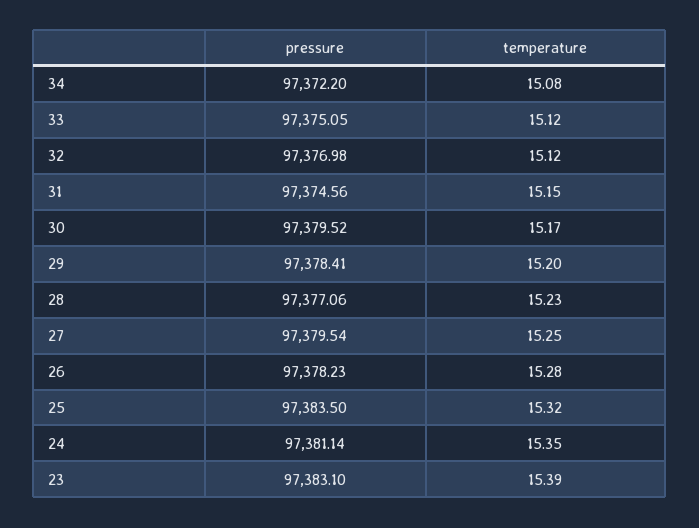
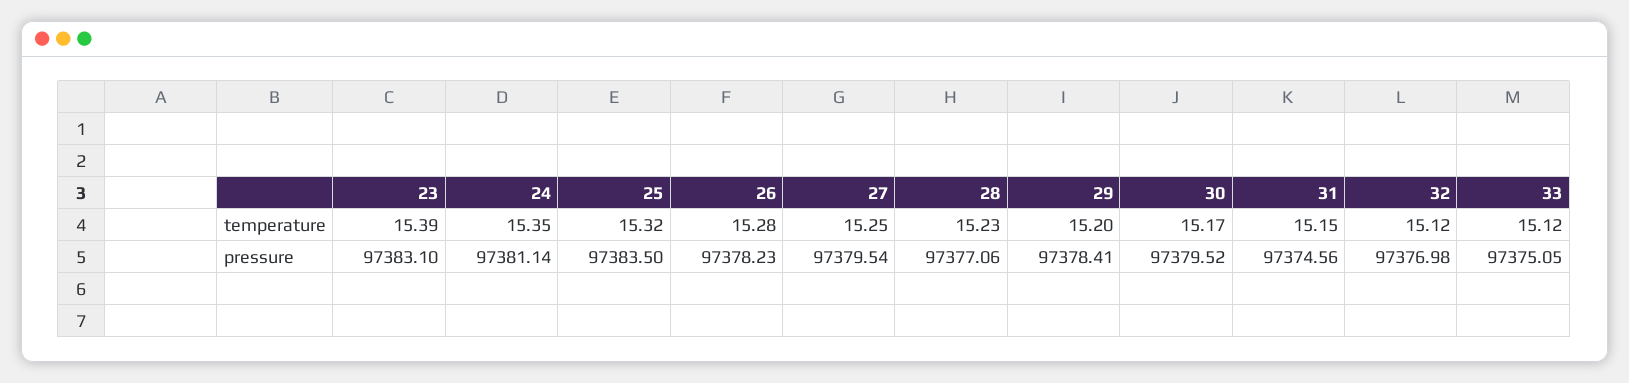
pressure, 34: 97372.2 -> none
temperature, 34: 15.08 -> none

